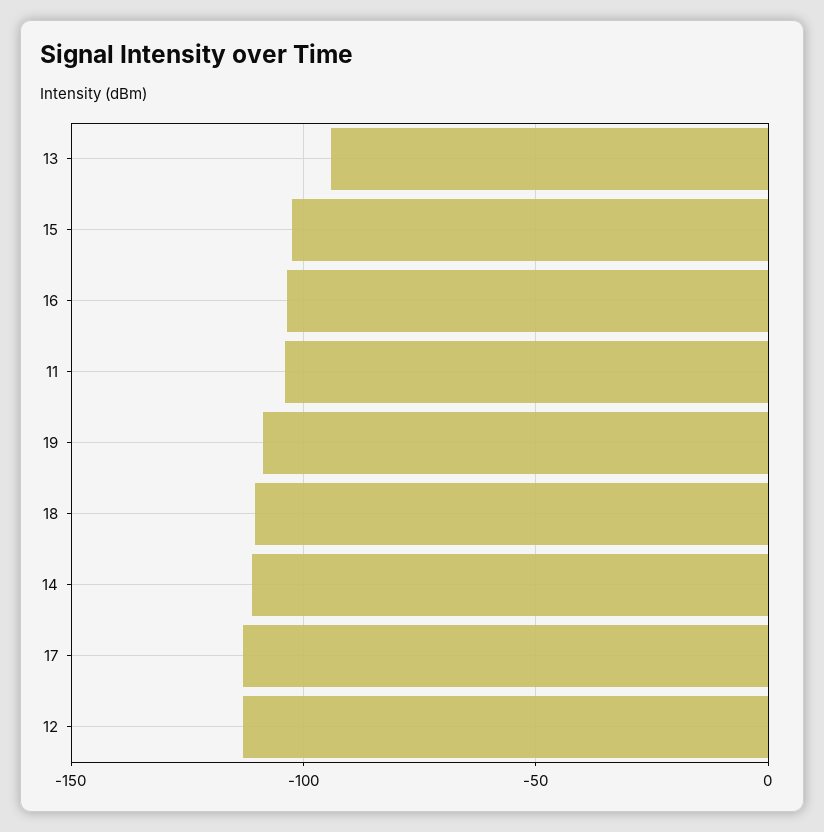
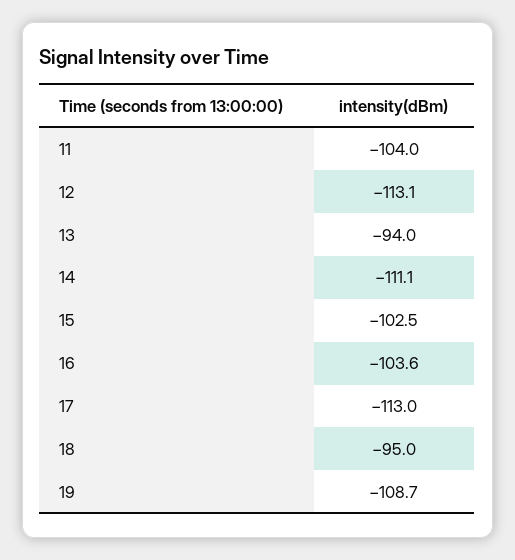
18: -110 -> -95

